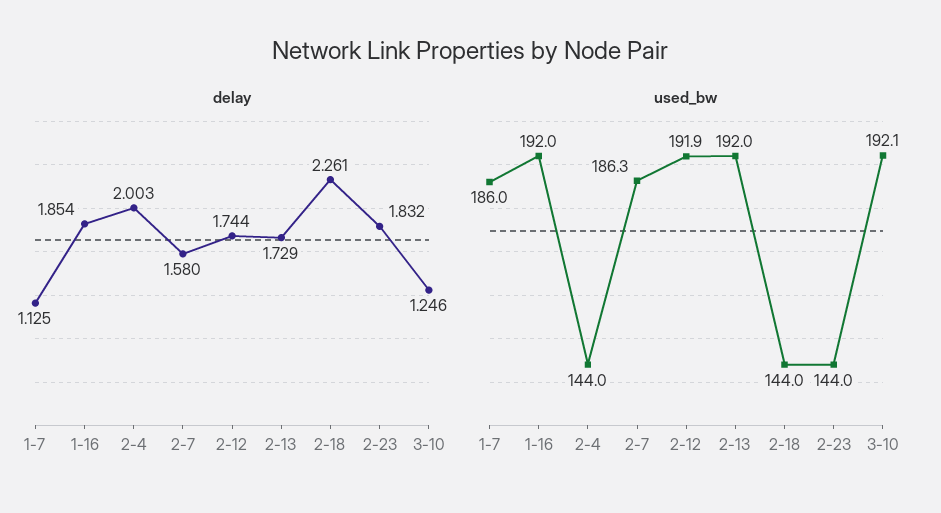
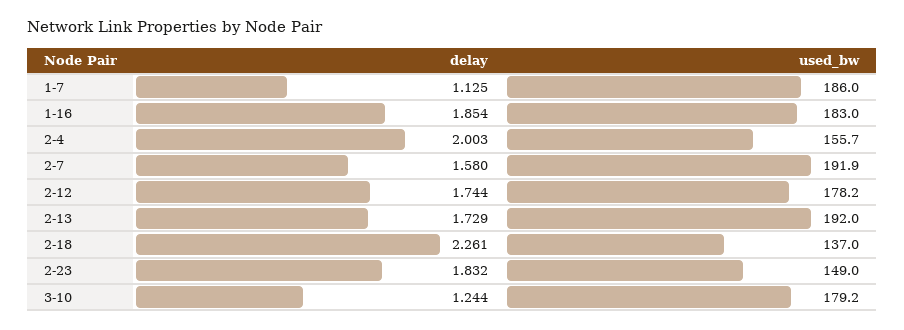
delay, 3-10: 1.246 -> 1.244
used_bw, 1-16: 192 -> 183
used_bw, 2-4: 144 -> 155.7
used_bw, 2-7: 186.3 -> 191.9
used_bw, 2-12: 191.9 -> 178.2
used_bw, 2-18: 144 -> 137
used_bw, 2-23: 144 -> 149
used_bw, 3-10: 192.1 -> 179.2

